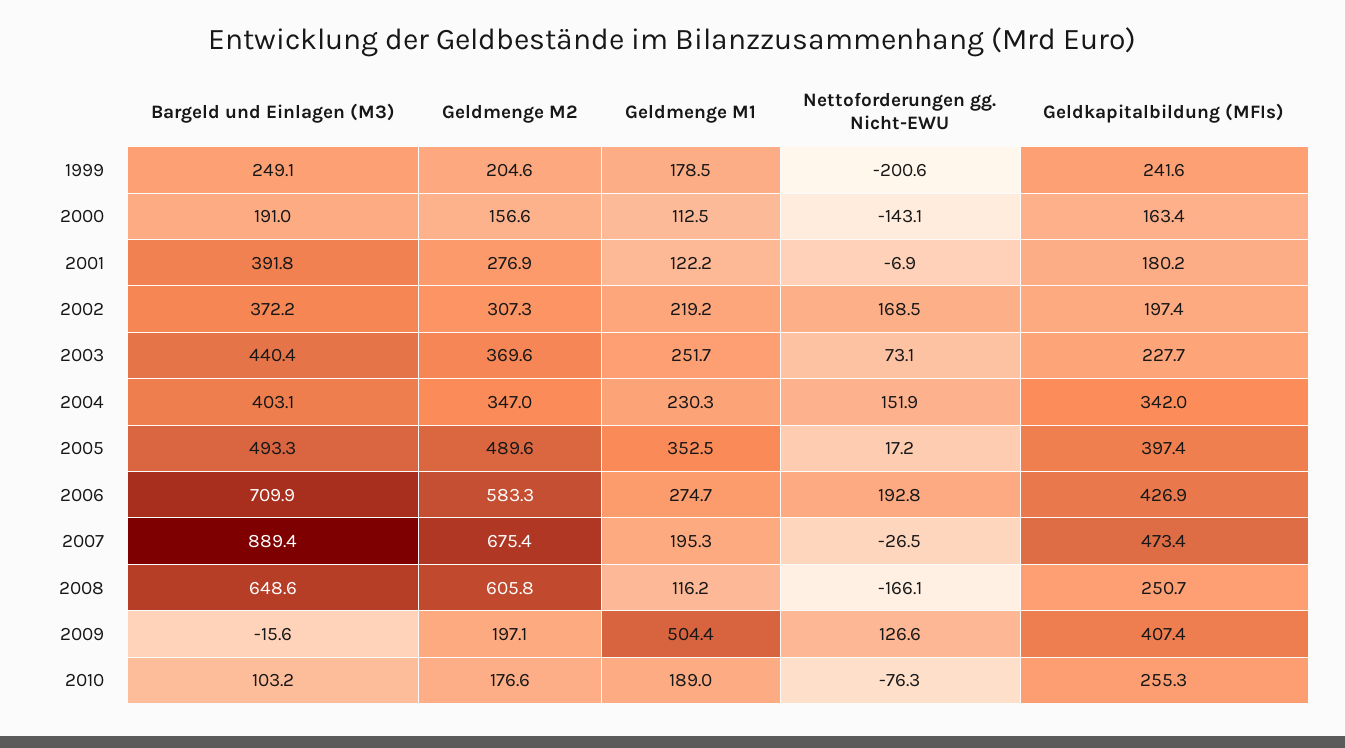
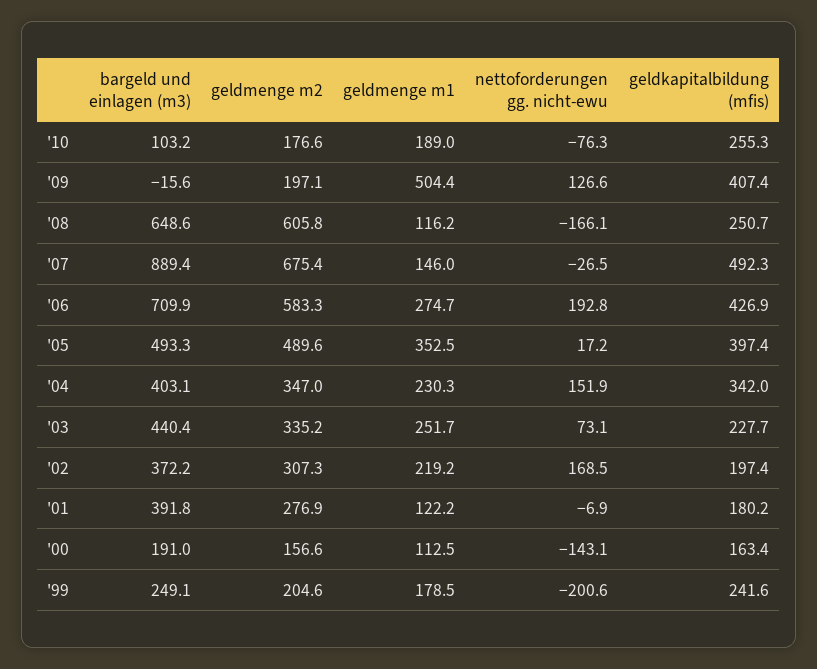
Geldmenge M2, 2003: 369.6 -> 335.2
Geldmenge M1, 2007: 195.3 -> 146
Geldkapitalbildung (MFIs), 2007: 473.4 -> 492.3

